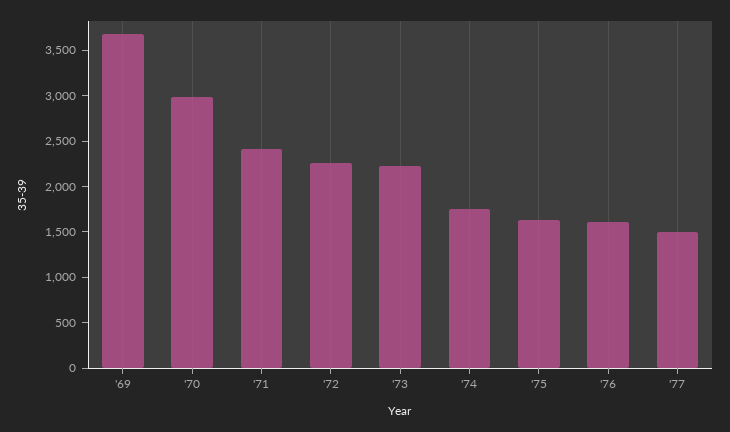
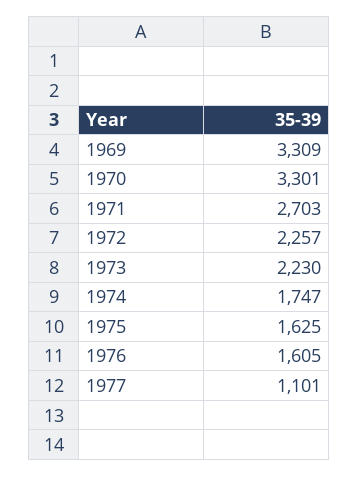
'69: 3700 -> 3309
'70: 3000 -> 3301
'71: 2400 -> 2703
'77: 1500 -> 1101

